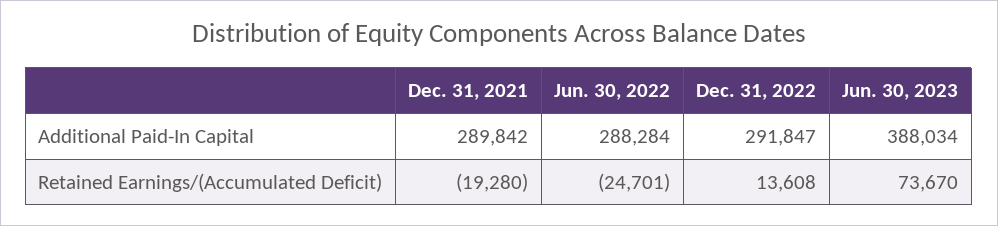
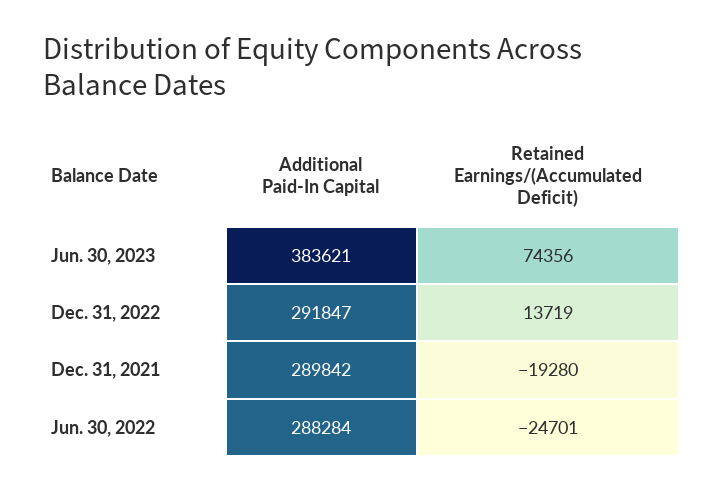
Jun. 30, 2023, Additional Paid-In Capital: 388034 -> 383621
Dec. 31, 2022, Retained Earnings/(Accumulated Deficit): 13608 -> 13719
Jun. 30, 2023, Retained Earnings/(Accumulated Deficit): 73670 -> 74356

